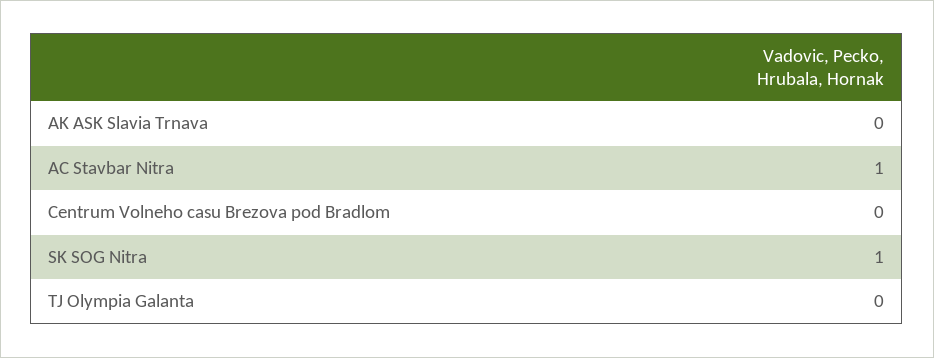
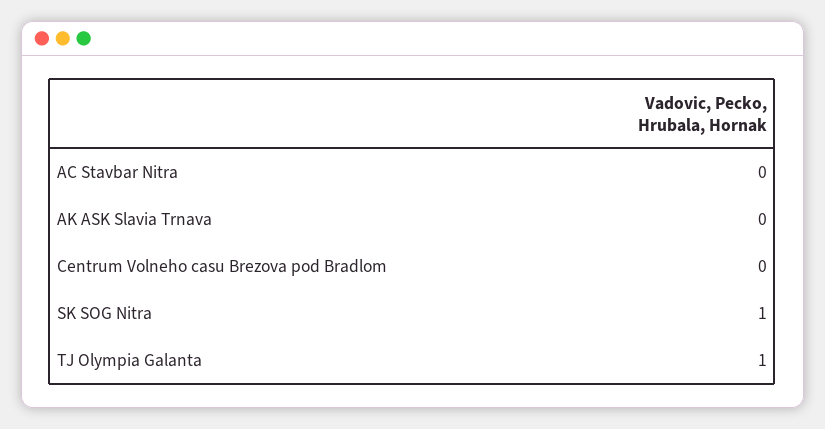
AC Stavbar Nitra: 1 -> 0
TJ Olympia Galanta: 0 -> 1

